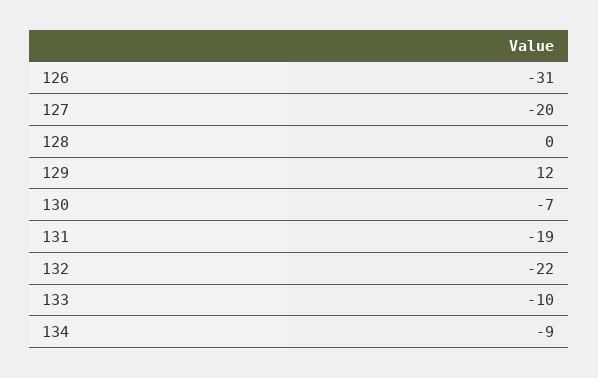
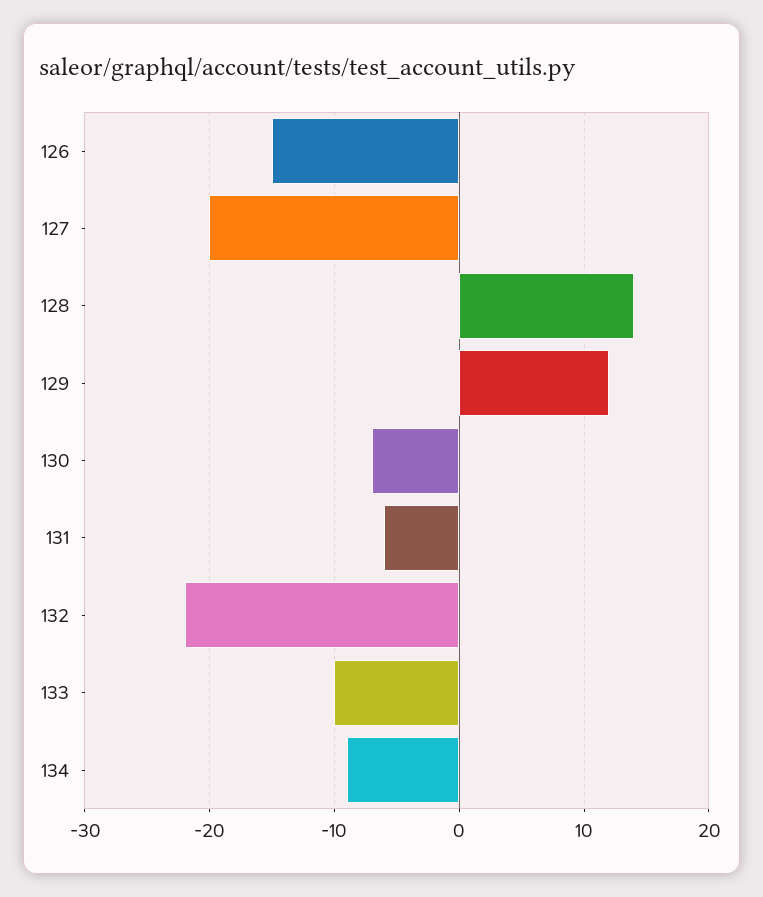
126: -31 -> -15
128: 0 -> 14
131: -19 -> -6

